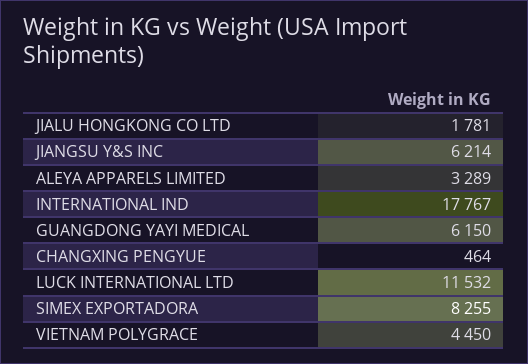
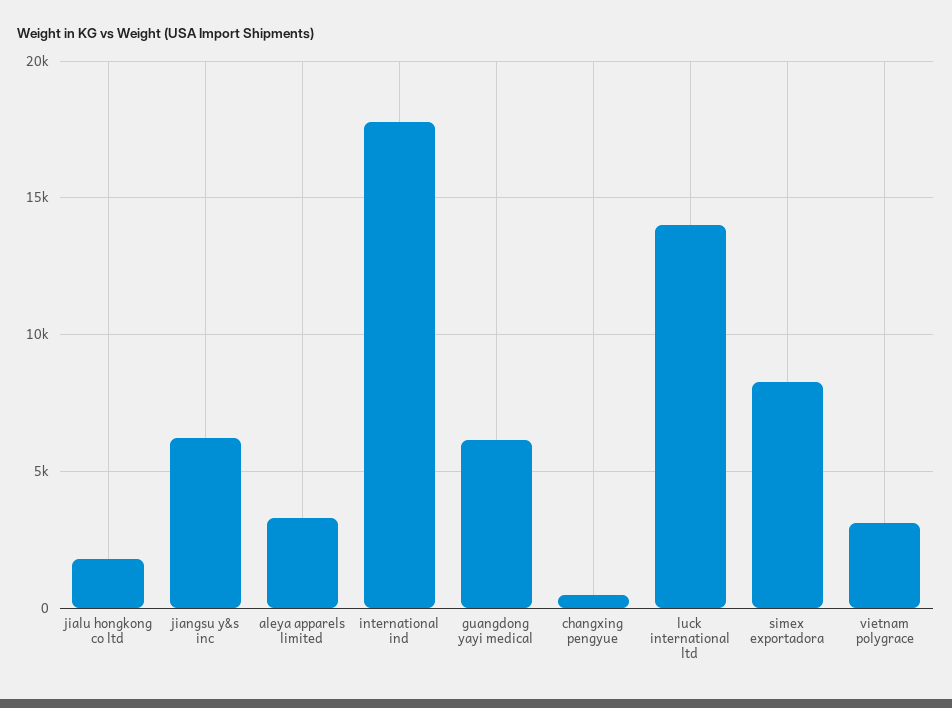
LUCK INTERNATIONAL LTD: 11532 -> 14000
VIETNAM POLYGRACE: 4450 -> 3000

